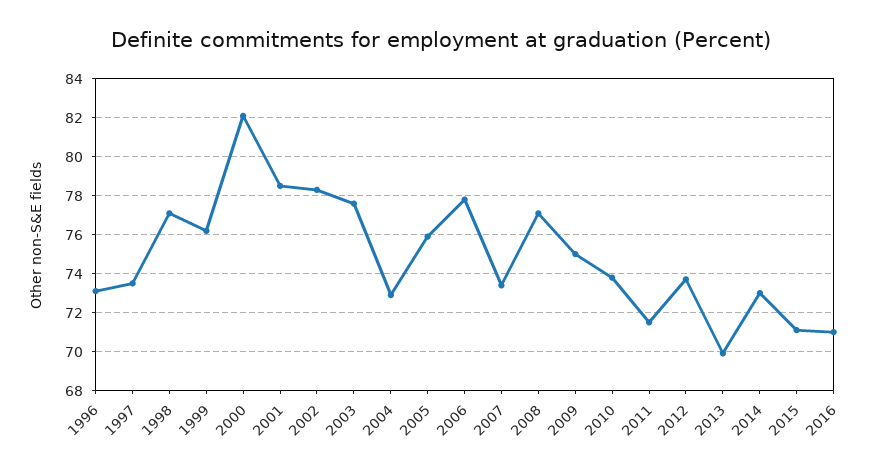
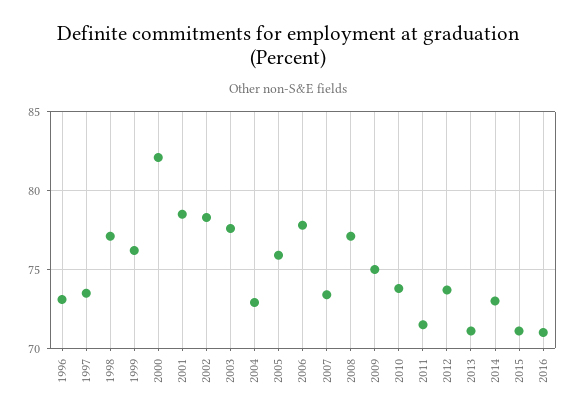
2013: 70 -> 71

